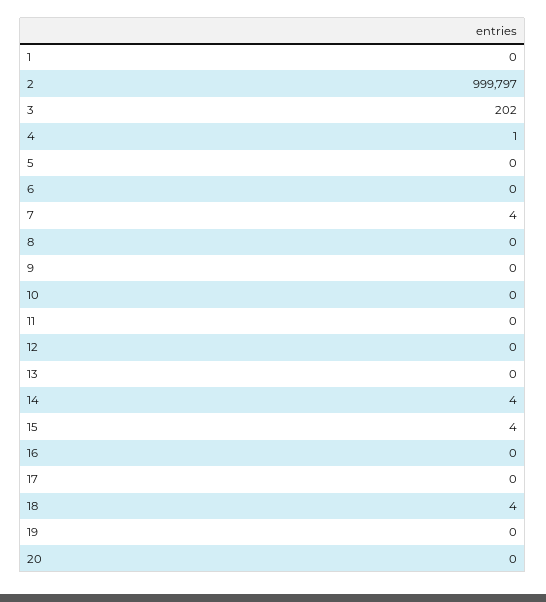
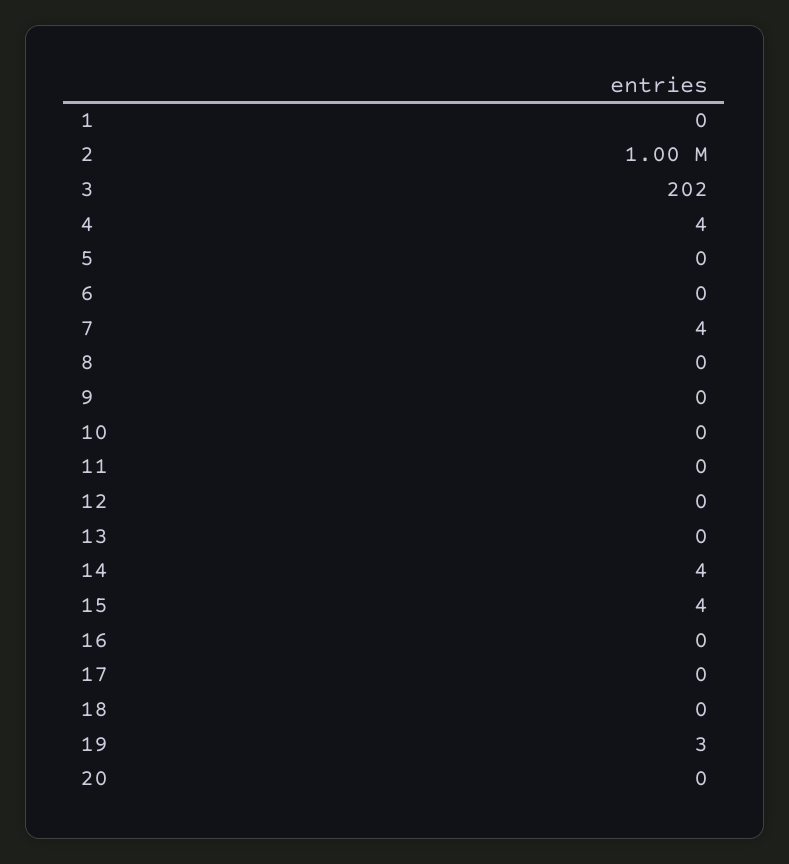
4: 1 -> 4
18: 4 -> 0
19: 0 -> 3

